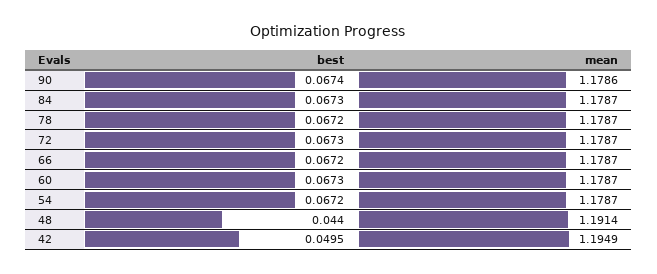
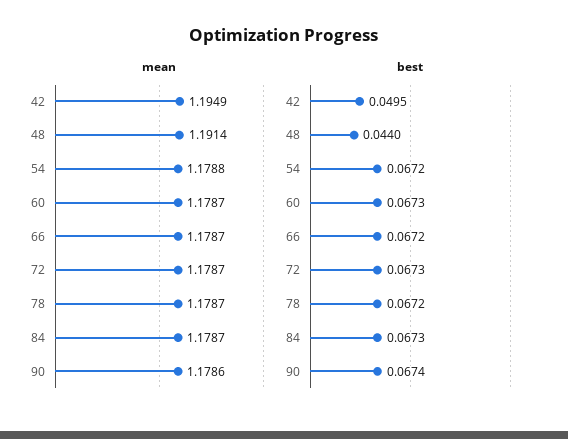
mean, 54: 1.1787 -> 1.1788

